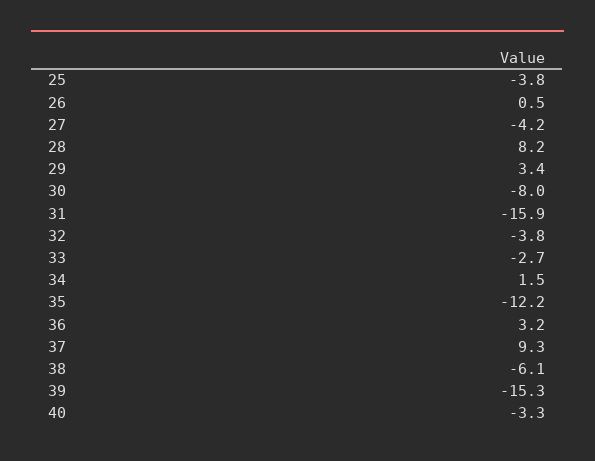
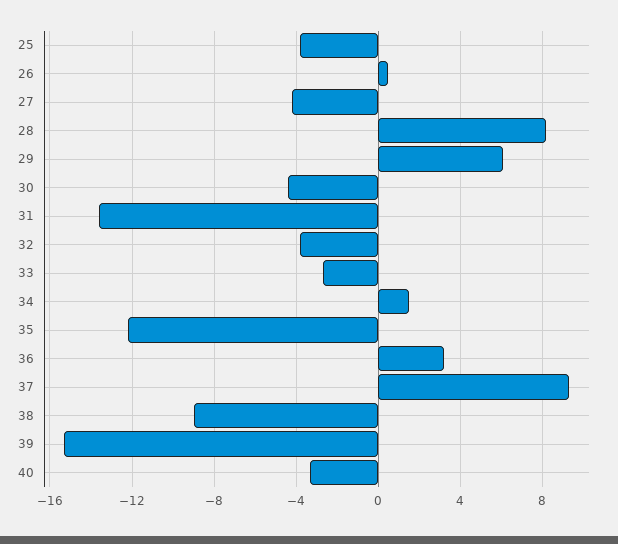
29: 3.4 -> 6
30: -8 -> -4.5
31: -15.9 -> -13.5
38: -6.1 -> -9

